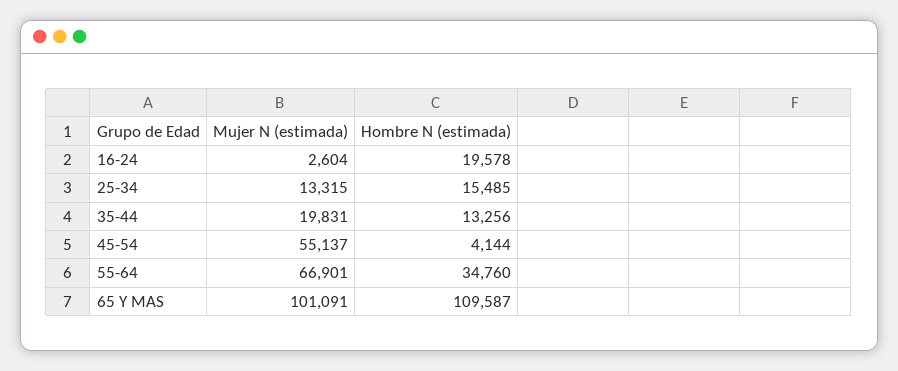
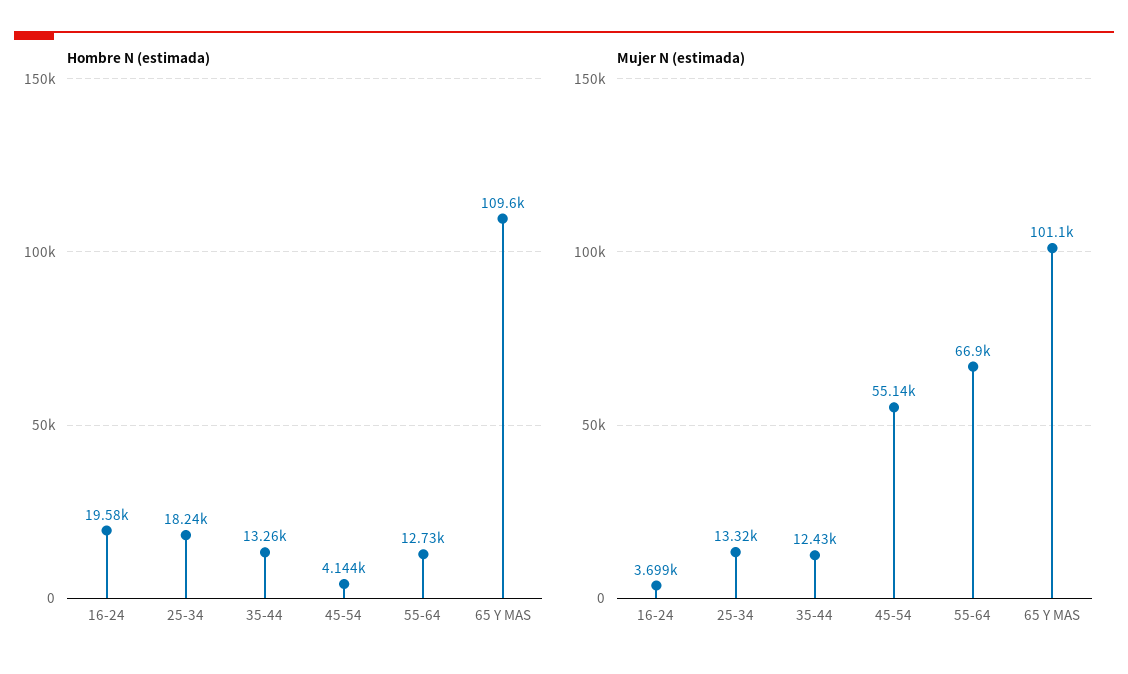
Mujer N (estimada), 16-24: 2604 -> 3699
Hombre N (estimada), 25-34: 15485 -> 18240
Mujer N (estimada), 35-44: 19831 -> 12430
Hombre N (estimada), 55-64: 34760 -> 12730

